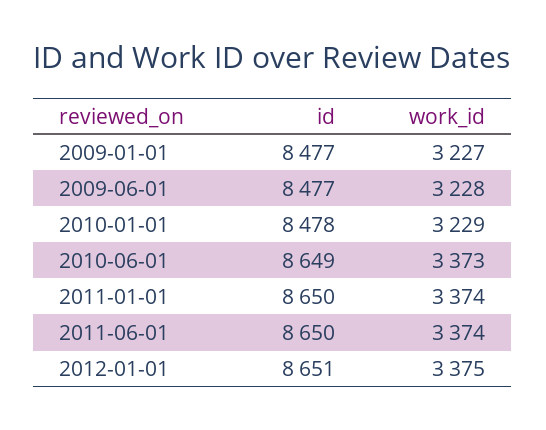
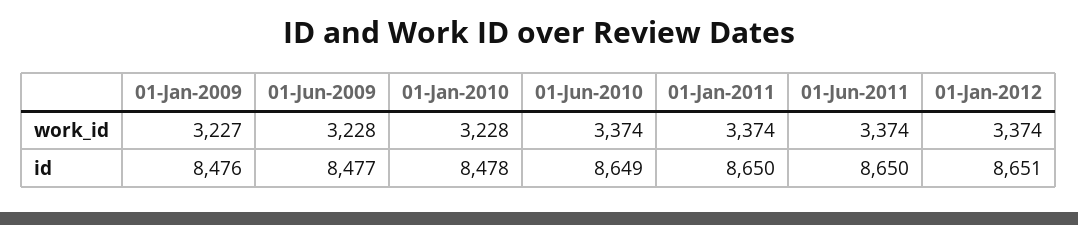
id, 2009-01-01: 8477 -> 8476
work_id, 2010-01-01: 3229 -> 3228
work_id, 2010-06-01: 3373 -> 3374
work_id, 2012-01-01: 3375 -> 3374

